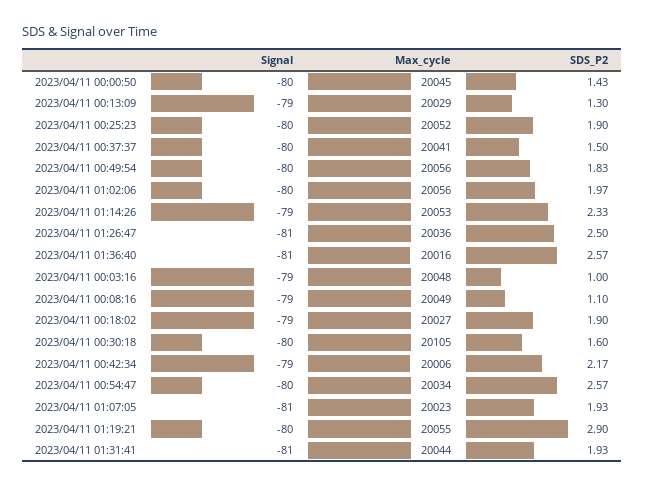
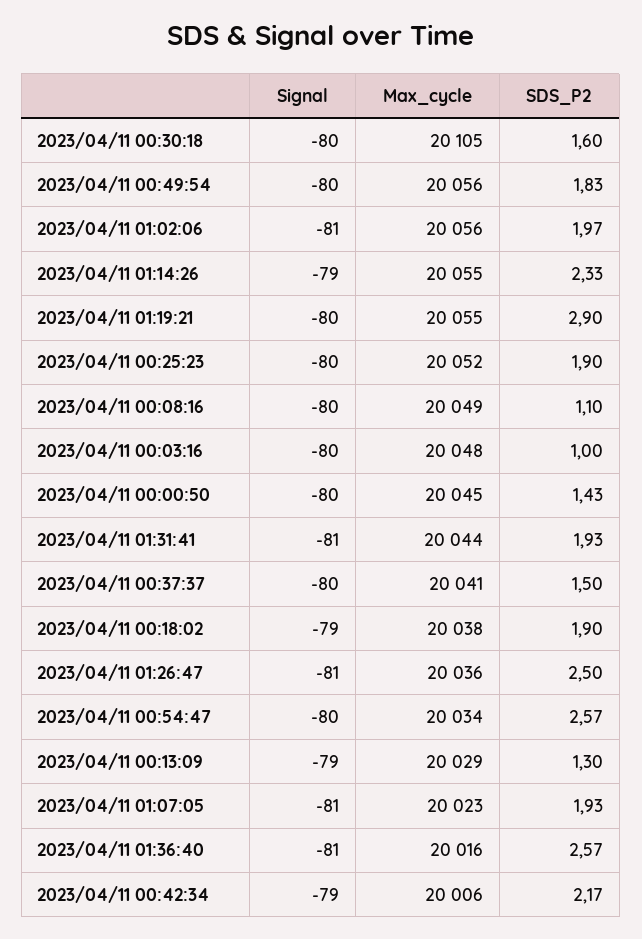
Signal, 2023/04/11 01:02:06: -80 -> -81
Max_cycle, 2023/04/11 01:14:26: 20053 -> 20055
Signal, 2023/04/11 00:03:16: -79 -> -80
Signal, 2023/04/11 00:08:16: -79 -> -80
Max_cycle, 2023/04/11 00:18:02: 20027 -> 20038

